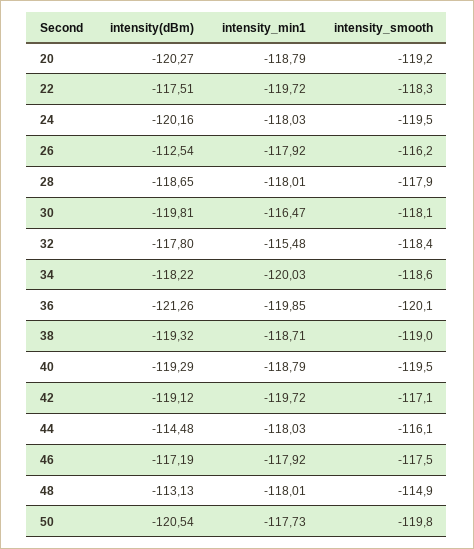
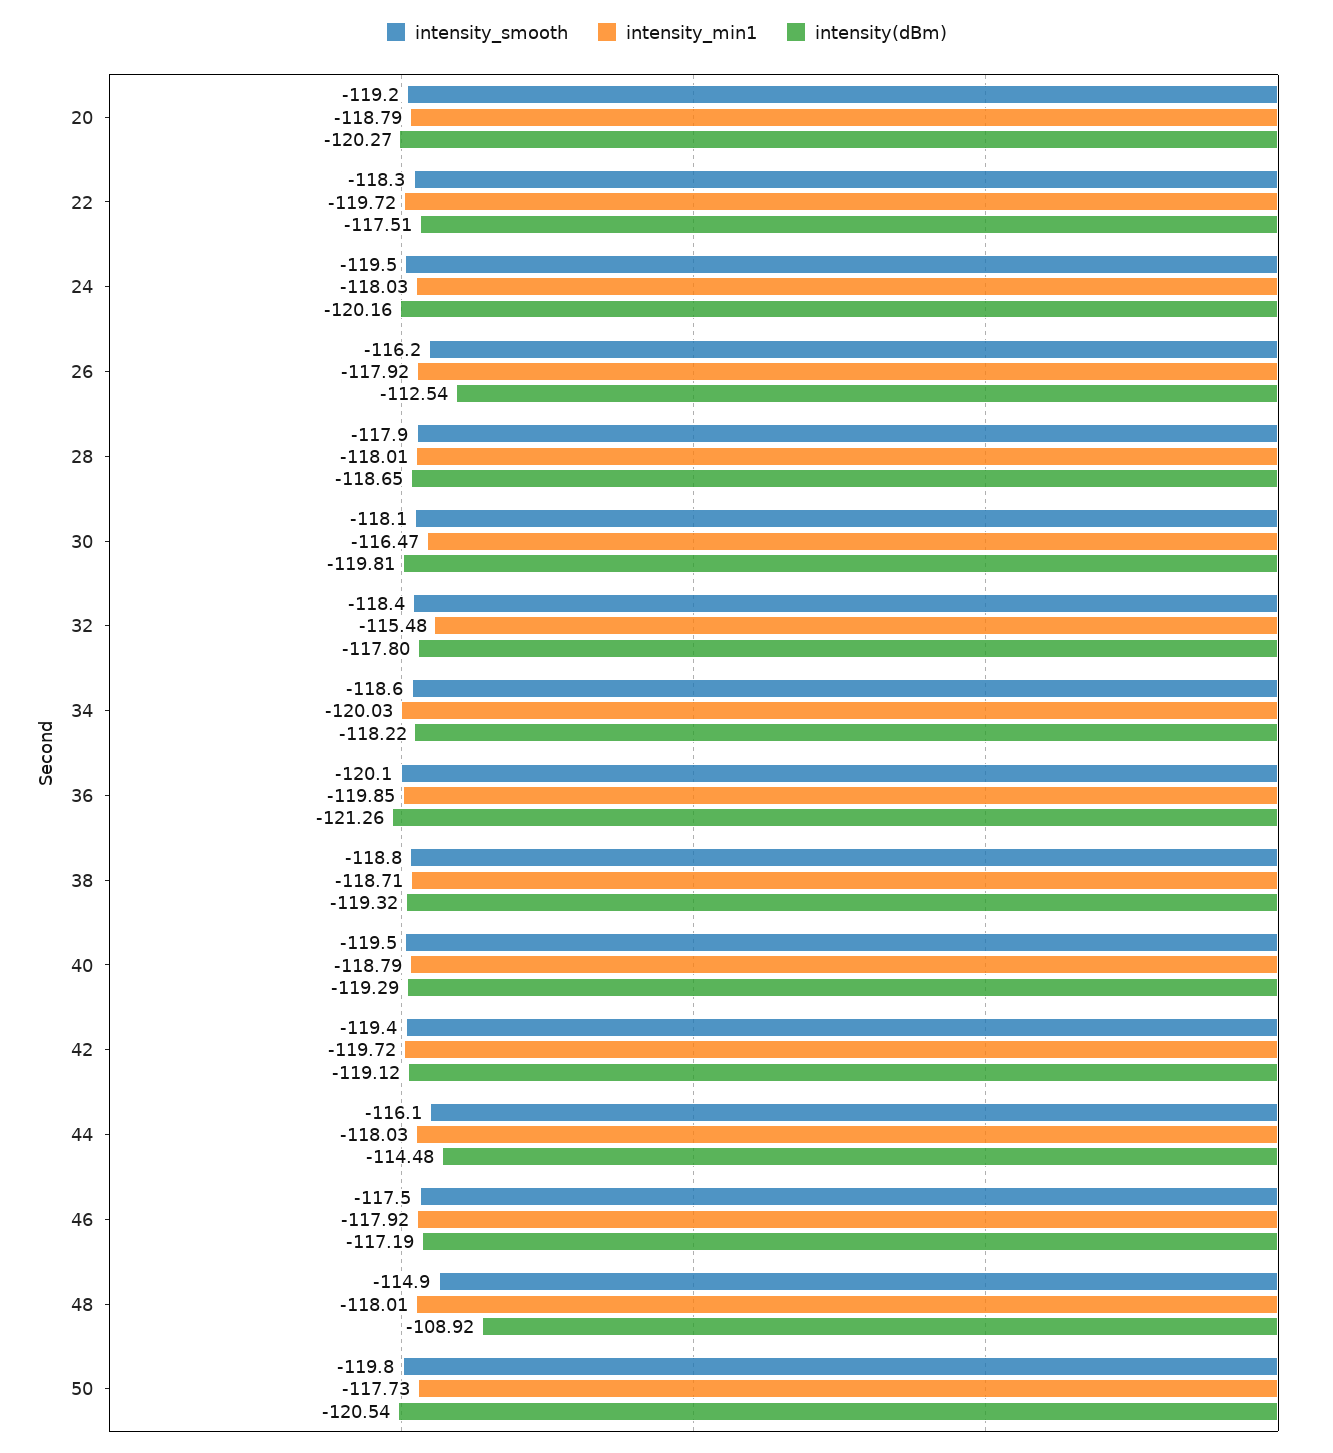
intensity_smooth, 38: -119 -> -118.8
intensity_smooth, 42: -117.1 -> -119.4
intensity(dBm), 48: -113.13 -> -108.92

